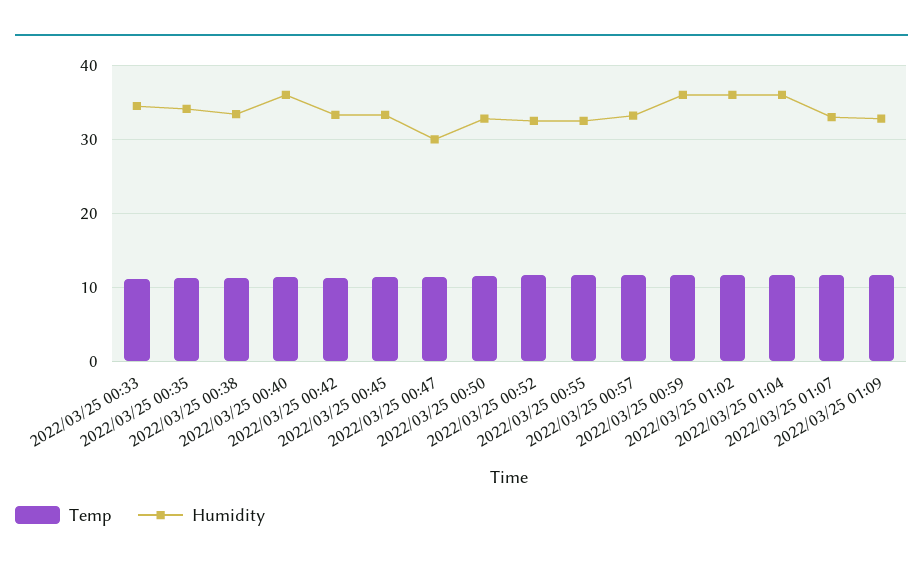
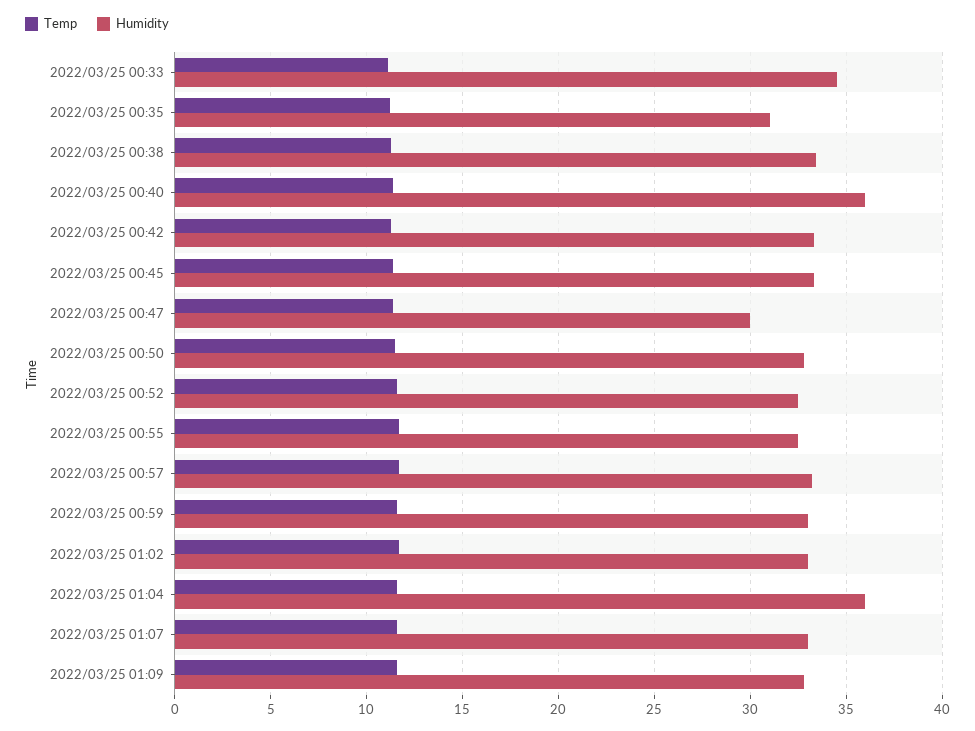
Humidity, 2022/03/25 00:35: 34 -> 31
Humidity, 2022/03/25 00:59: 36 -> 33
Humidity, 2022/03/25 01:02: 36 -> 33

